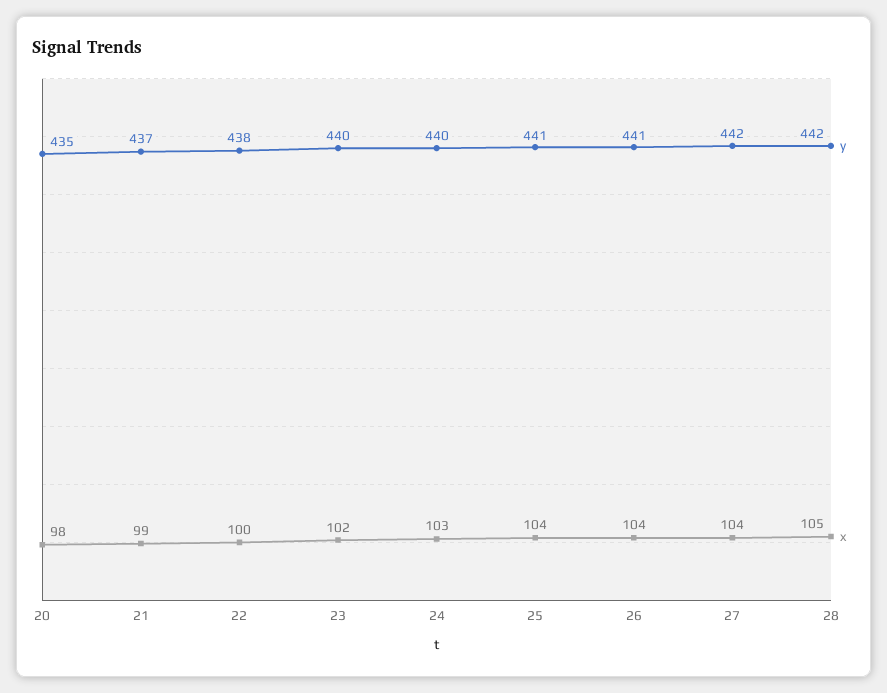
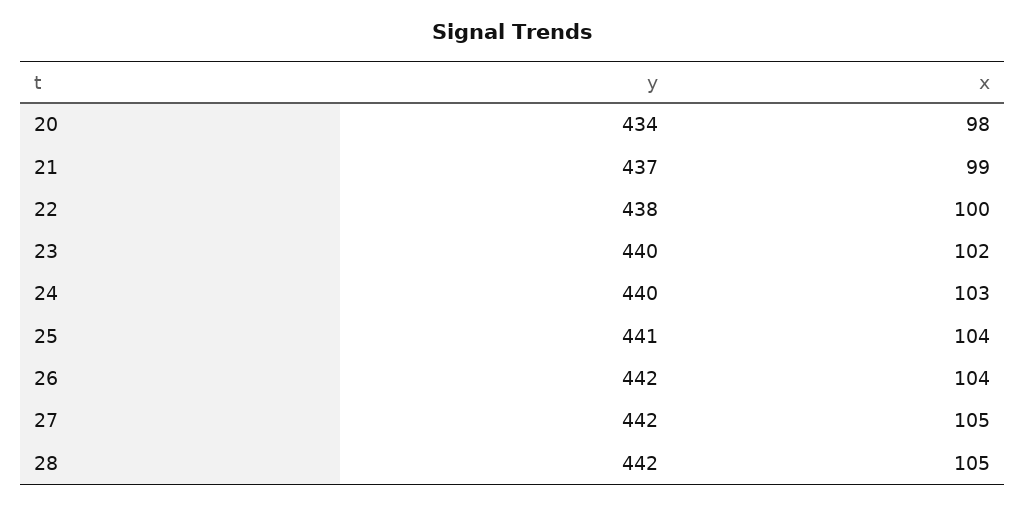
y, 20: 435 -> 434
y, 26: 441 -> 442
x, 27: 104 -> 105

